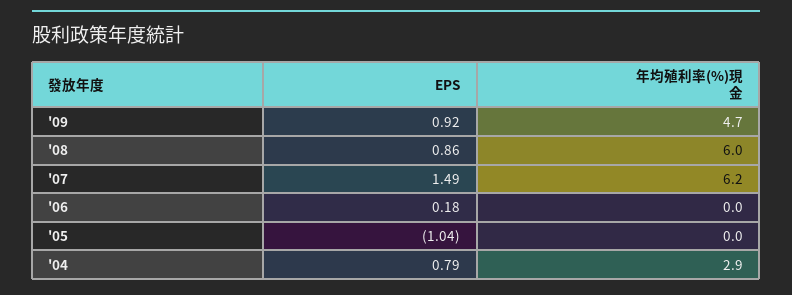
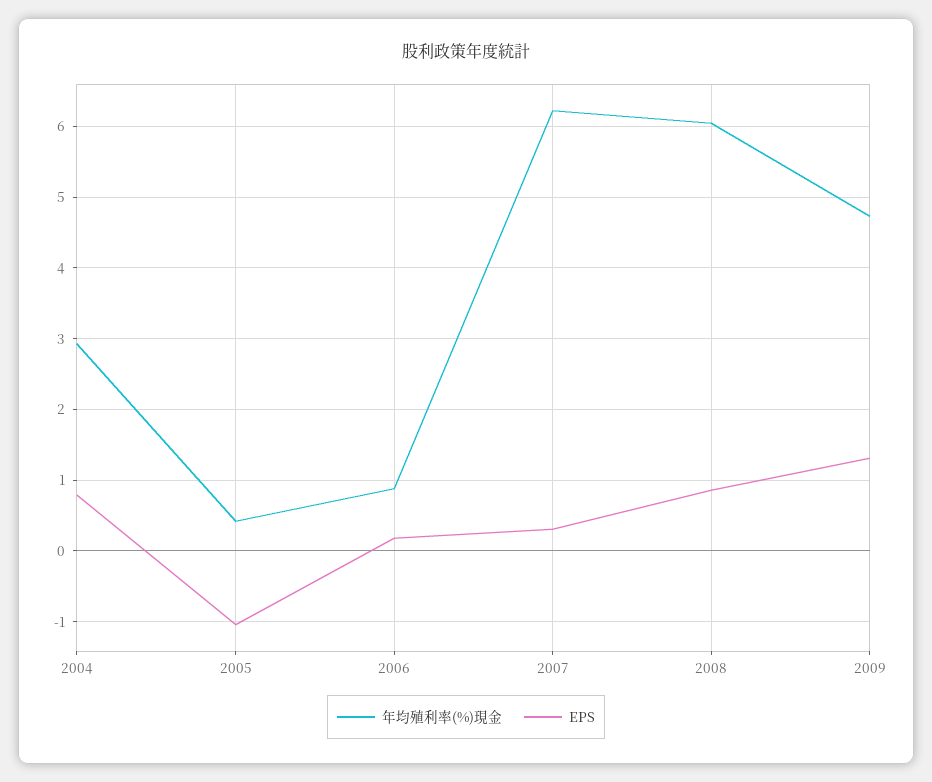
EPS, '09: 0.92 -> 1.3
EPS, '07: 1.49 -> 0.3
年均殖利率(%)現金, '06: 0 -> 0.9
年均殖利率(%)現金, '05: 0 -> 0.4

